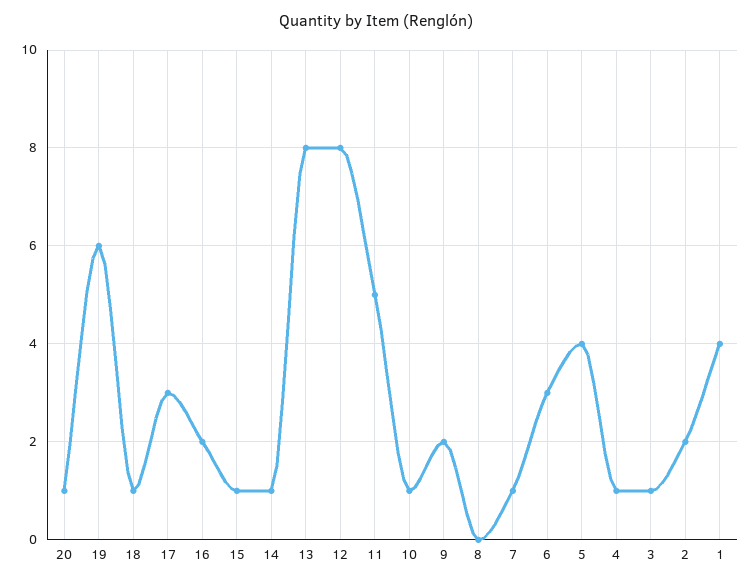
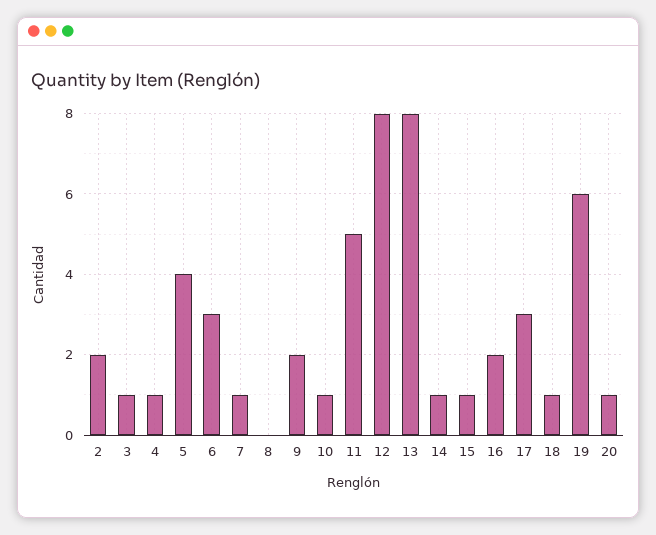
1: 4 -> none

